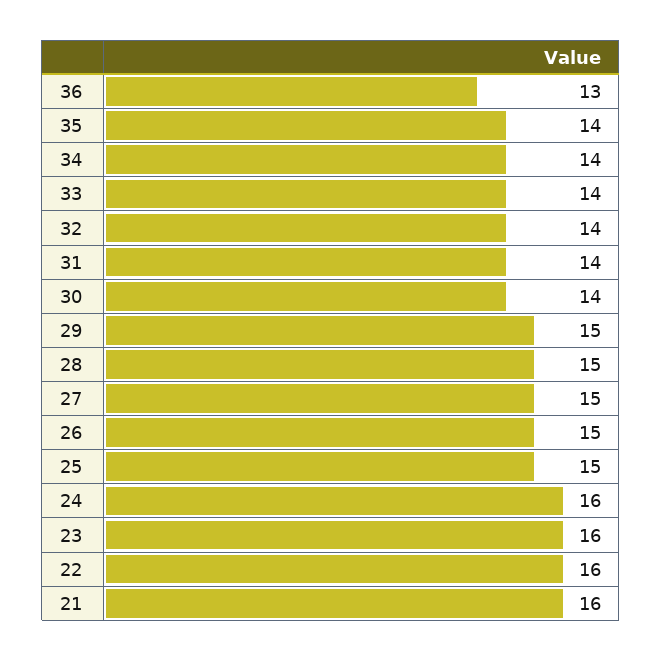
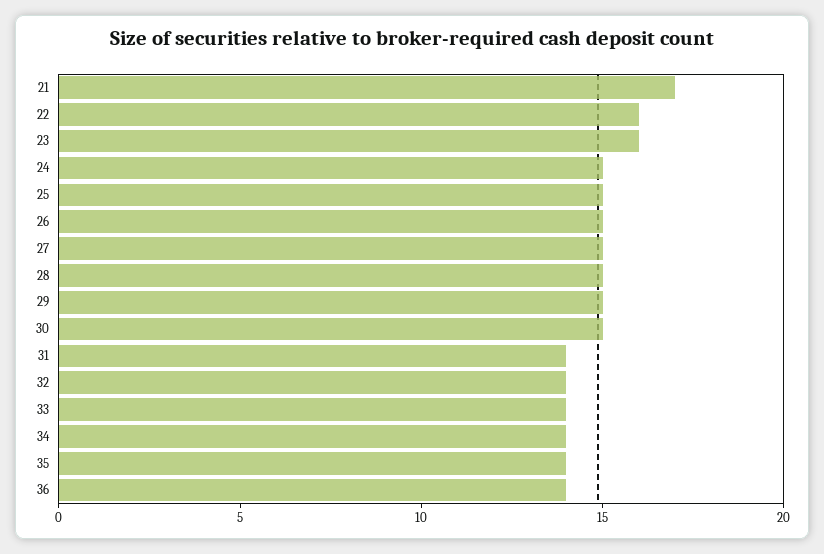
36: 13 -> 14
30: 14 -> 15
24: 16 -> 15
21: 16 -> 17

